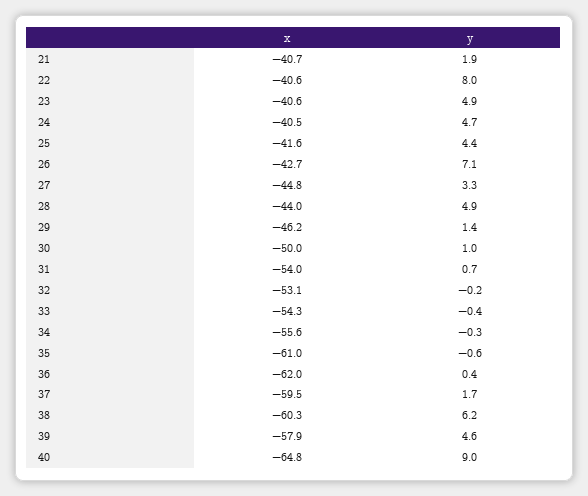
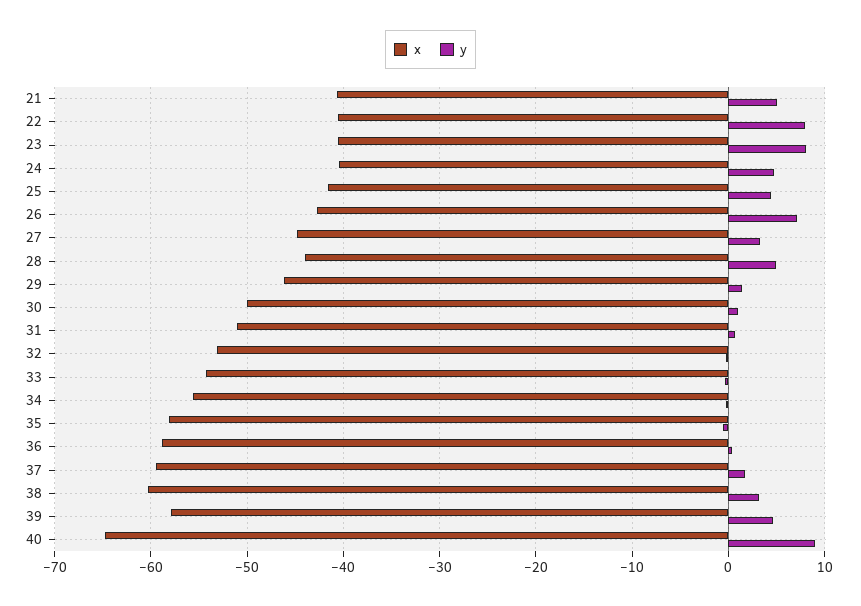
y, 21: 1.9 -> 5
y, 23: 4.9 -> 8
x, 31: -54 -> -51
x, 35: -61 -> -58
x, 36: -62 -> -59
y, 38: 6.2 -> 3

